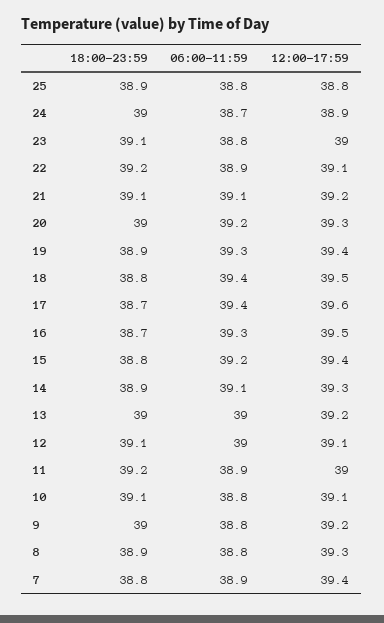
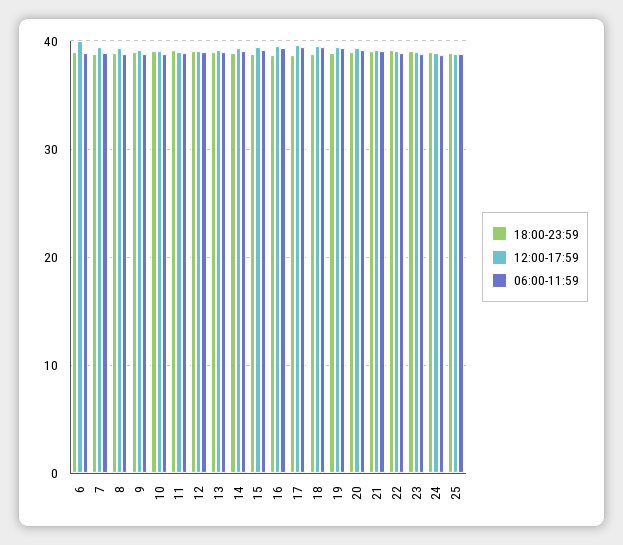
18:00-23:59, 6: none -> 39
12:00-17:59, 6: none -> 40
06:00-11:59, 6: none -> 39

